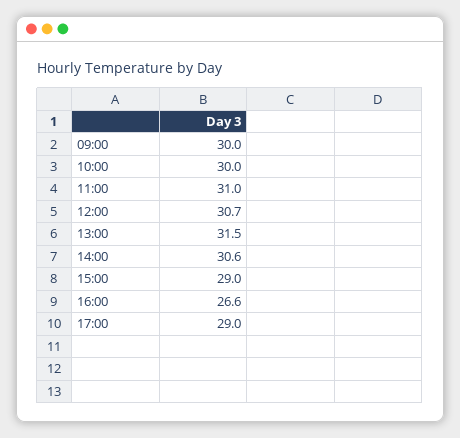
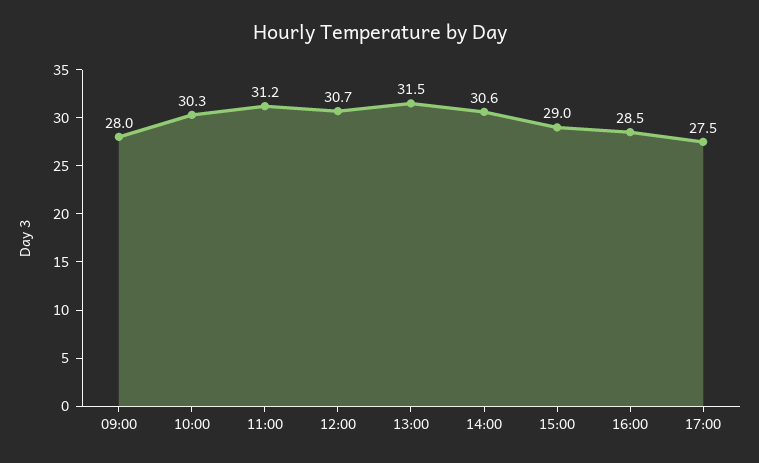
09:00: 30 -> 28
10:00: 30 -> 30.3
11:00: 31 -> 31.2
16:00: 26.6 -> 28.5
17:00: 29 -> 27.5

